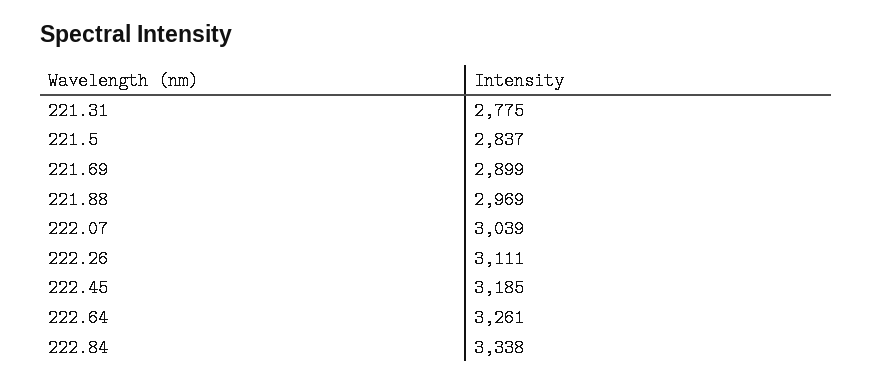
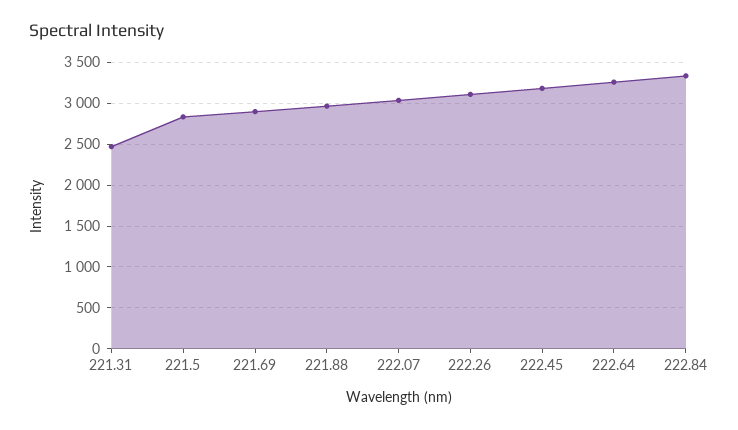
221.31: 2775 -> 2500

